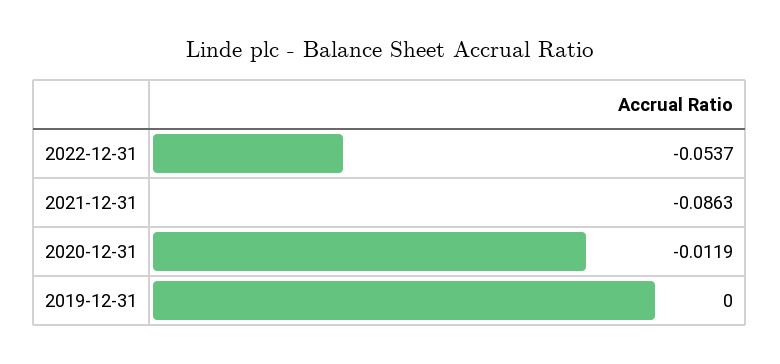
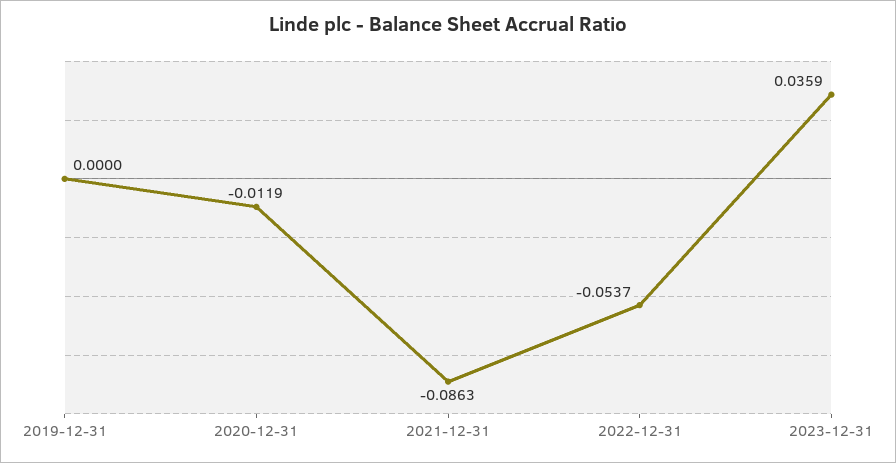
2023-12-31: none -> 0.0359

